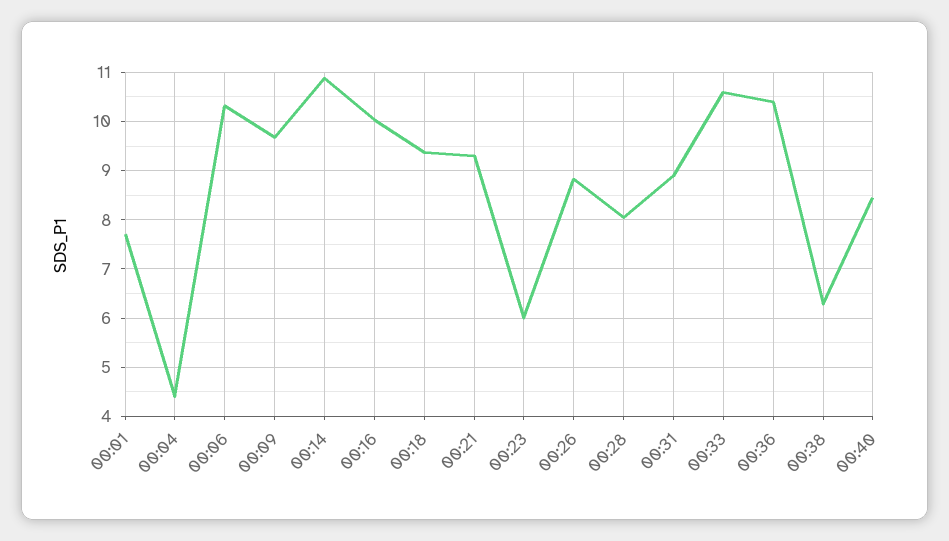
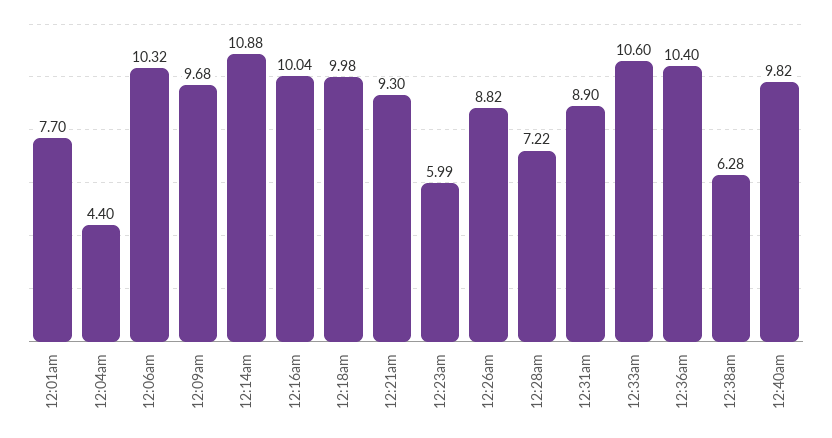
00:18: 9.4 -> 9.98
00:28: 8 -> 7.22
00:40: 8.4 -> 9.82

